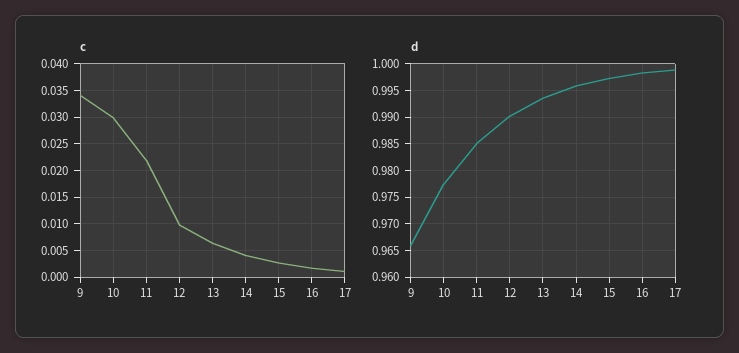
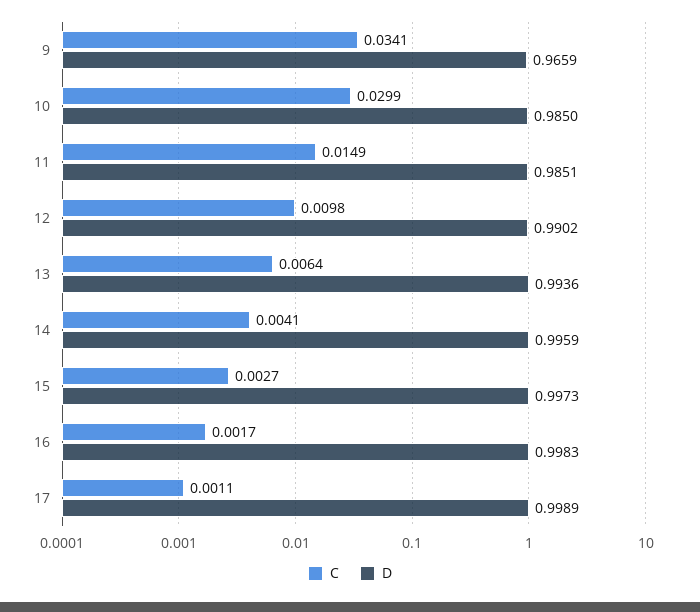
c, 11: 0.0225 -> 0.0149
d, 10: 0.9775 -> 0.985

